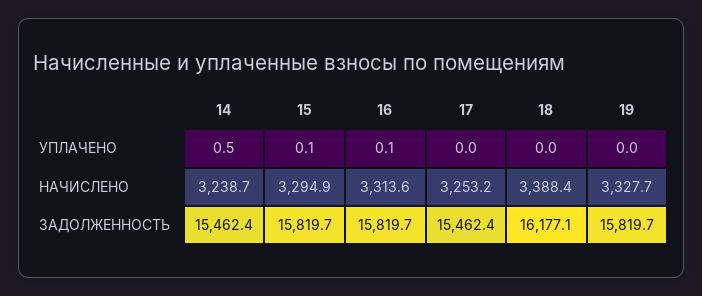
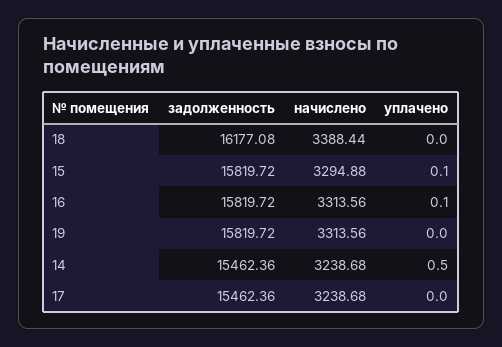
17, НАЧИСЛЕНО: 3253.2 -> 3238.68
19, НАЧИСЛЕНО: 3327.7 -> 3313.56

